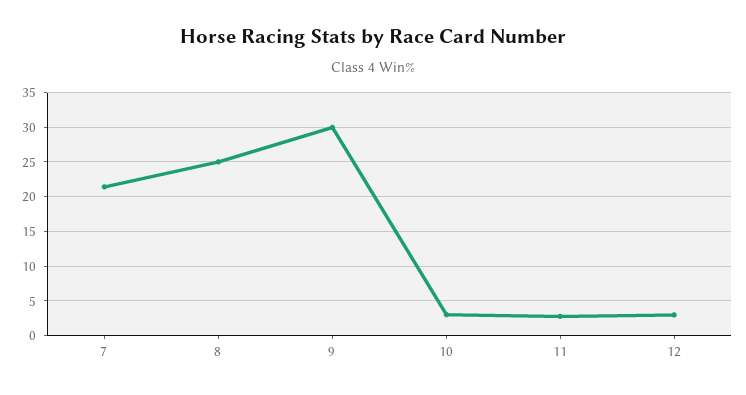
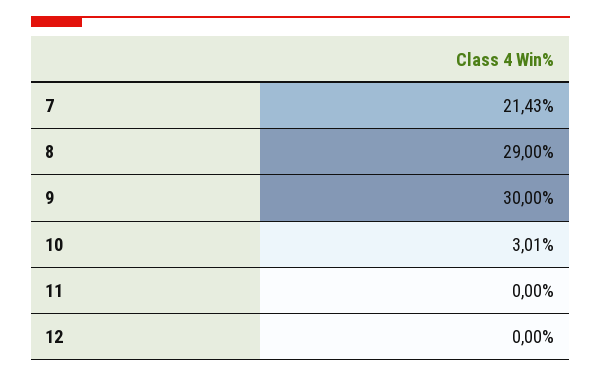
8: 25 -> 29
11: 3 -> 0
12: 3 -> 0

